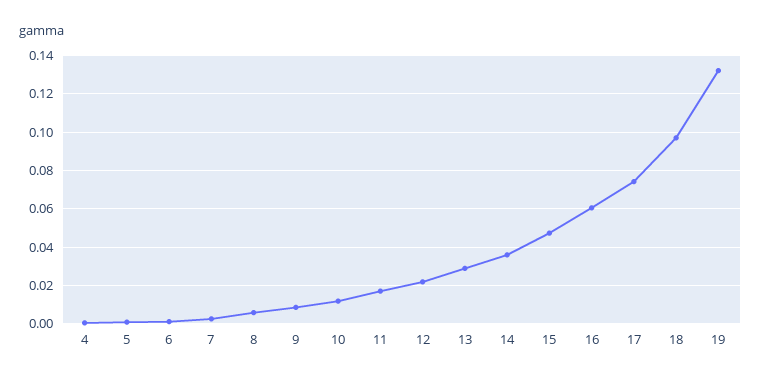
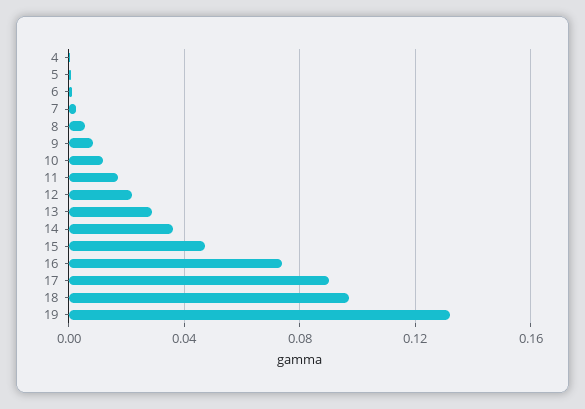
16: 0.06 -> 0.075
17: 0.075 -> 0.09

